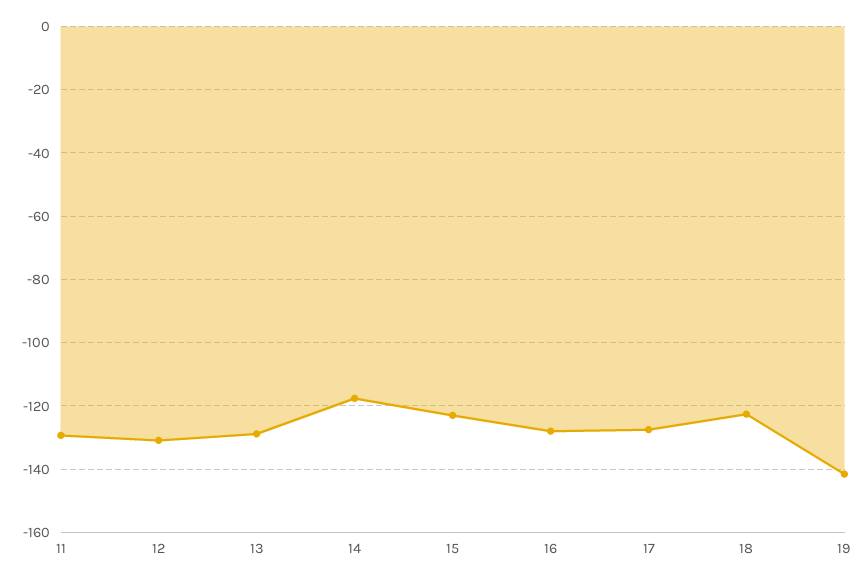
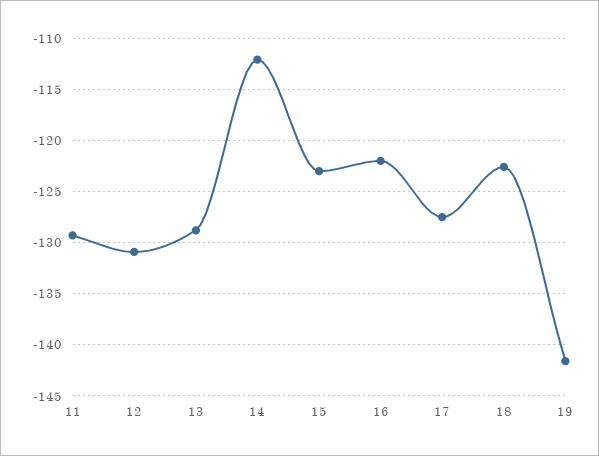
14: -118 -> -112
16: -128 -> -122

